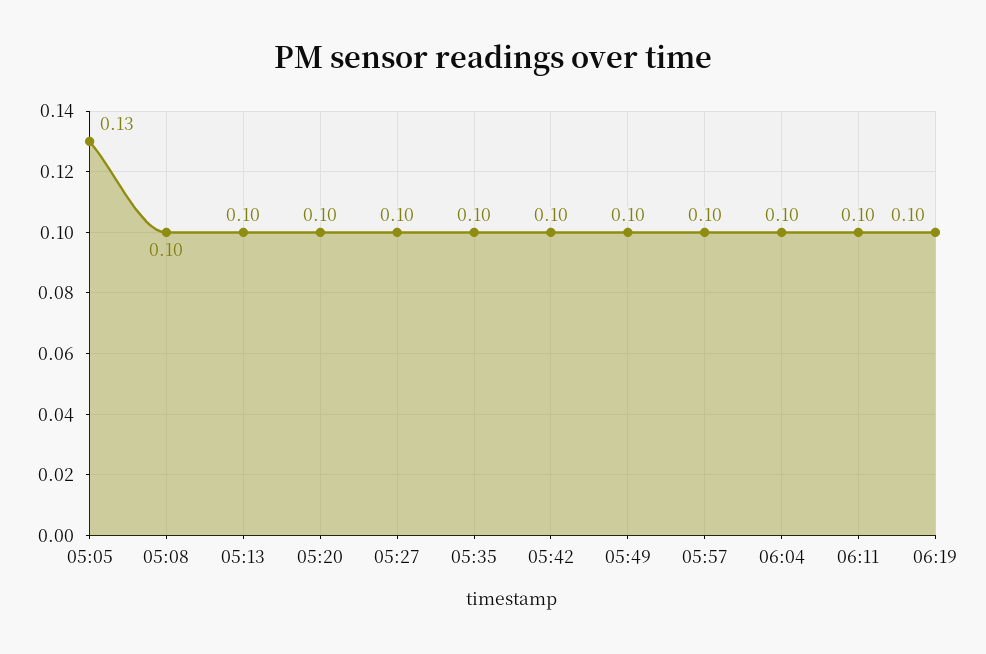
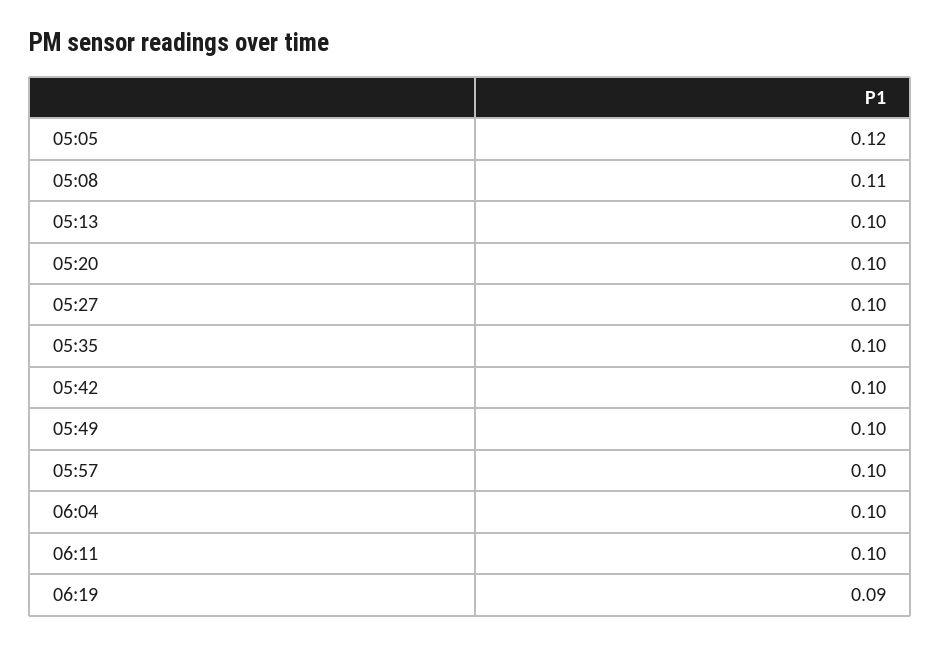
05:05: 0.13 -> 0.12
05:08: 0.1 -> 0.11
06:19: 0.1 -> 0.09

